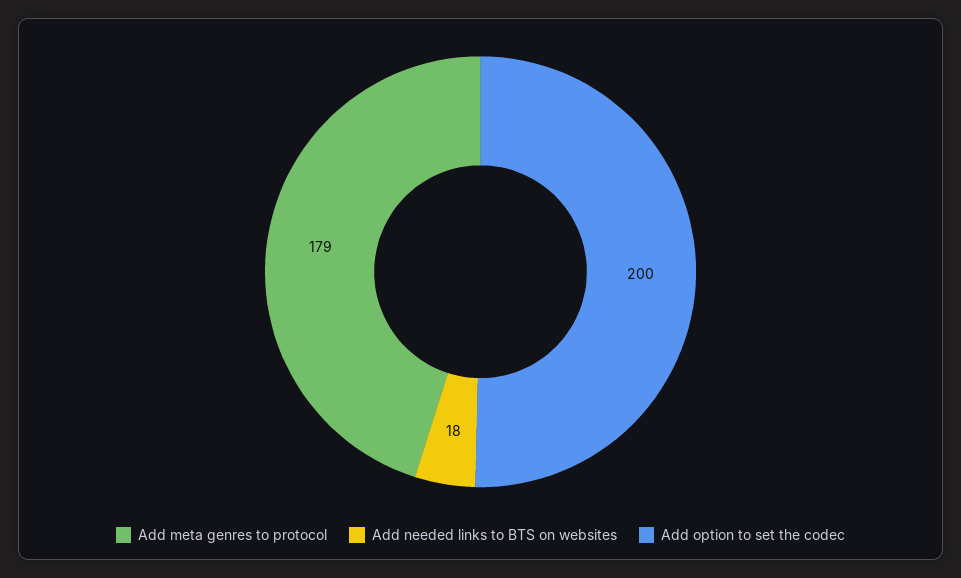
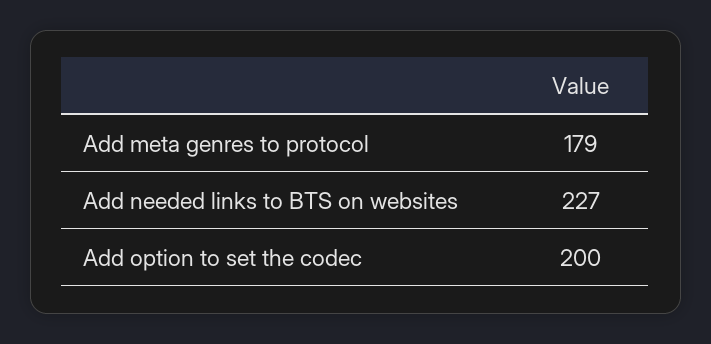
Add needed links to BTS on websites: 18 -> 227

